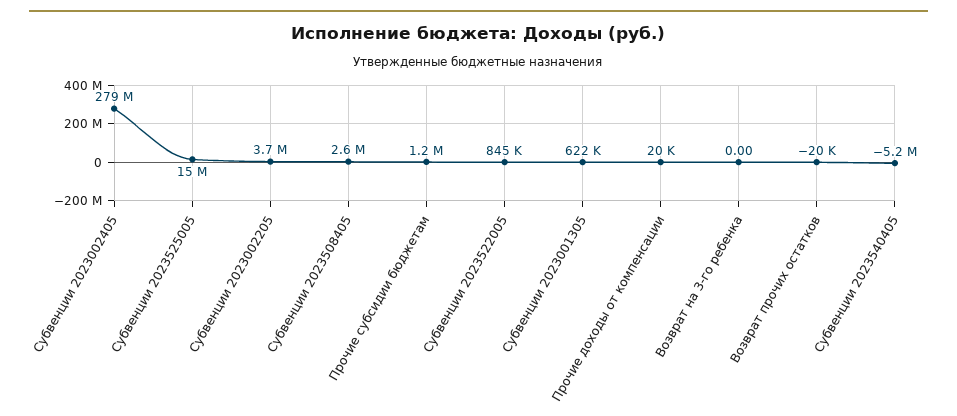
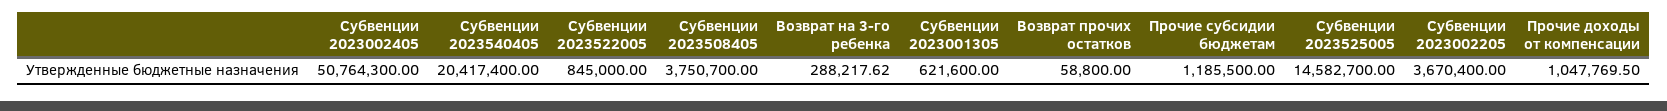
Субвенции 2023002405: 279000000 -> 50764300
Субвенции 2023508405: 2600000 -> 3750700
Прочие доходы от компенсации: 20000 -> 1047769.5
Возврат на 3-го ребенка: 0 -> 288217.62
Возврат прочих остатков: -20000 -> 58800
Субвенции 2023540405: -5200000 -> 20417400

